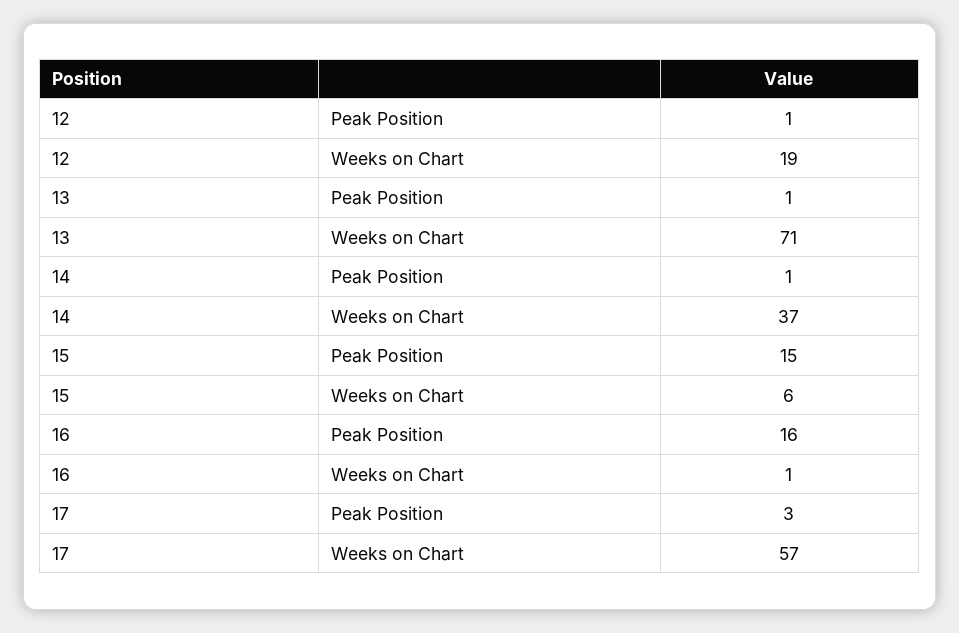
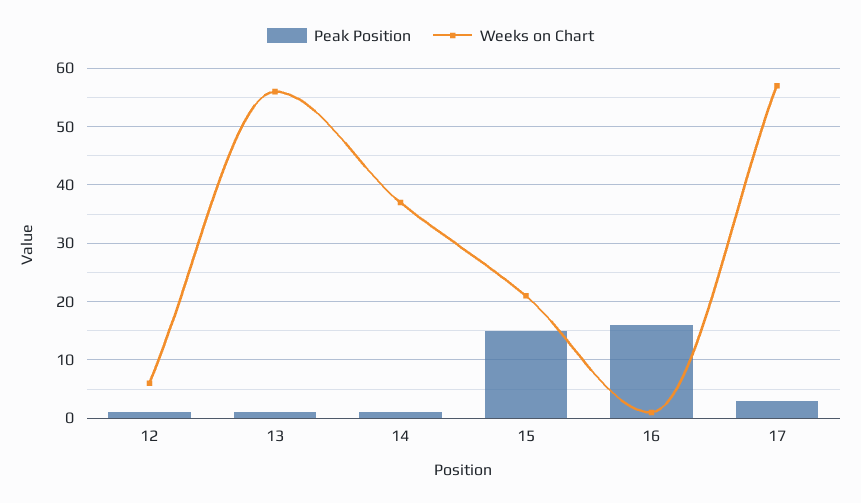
Weeks on Chart, 12: 19 -> 5
Weeks on Chart, 13: 71 -> 55
Weeks on Chart, 15: 6 -> 20

